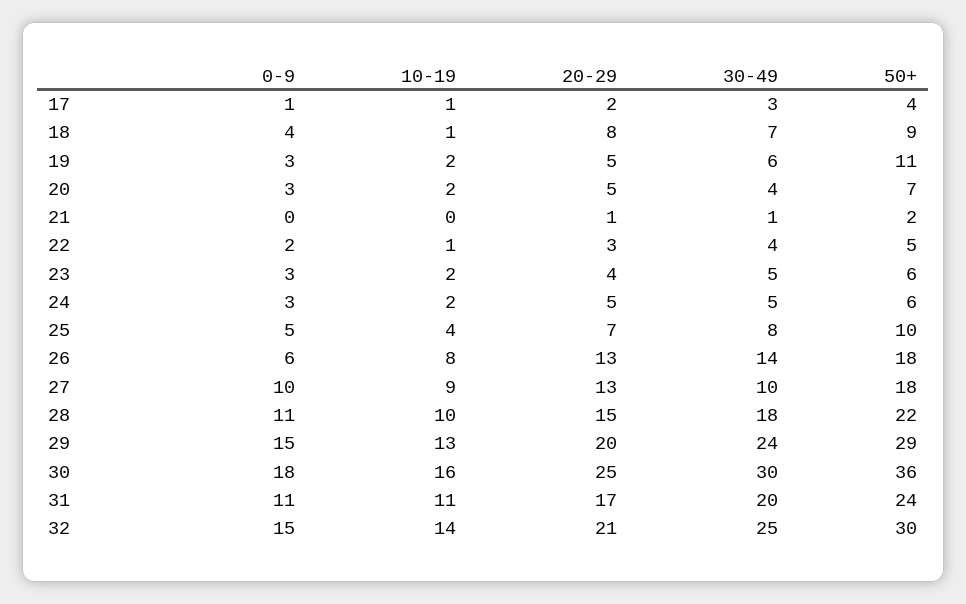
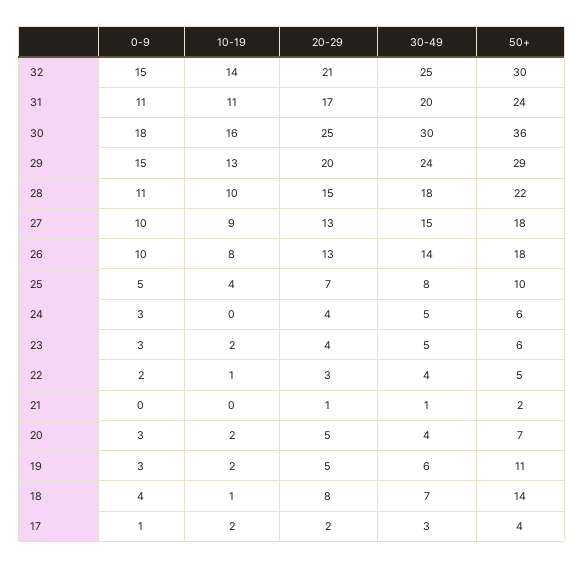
10-19, 17: 1 -> 2
50+, 18: 9 -> 14
10-19, 24: 2 -> 0
20-29, 24: 5 -> 4
0-9, 26: 6 -> 10
30-49, 27: 10 -> 15

